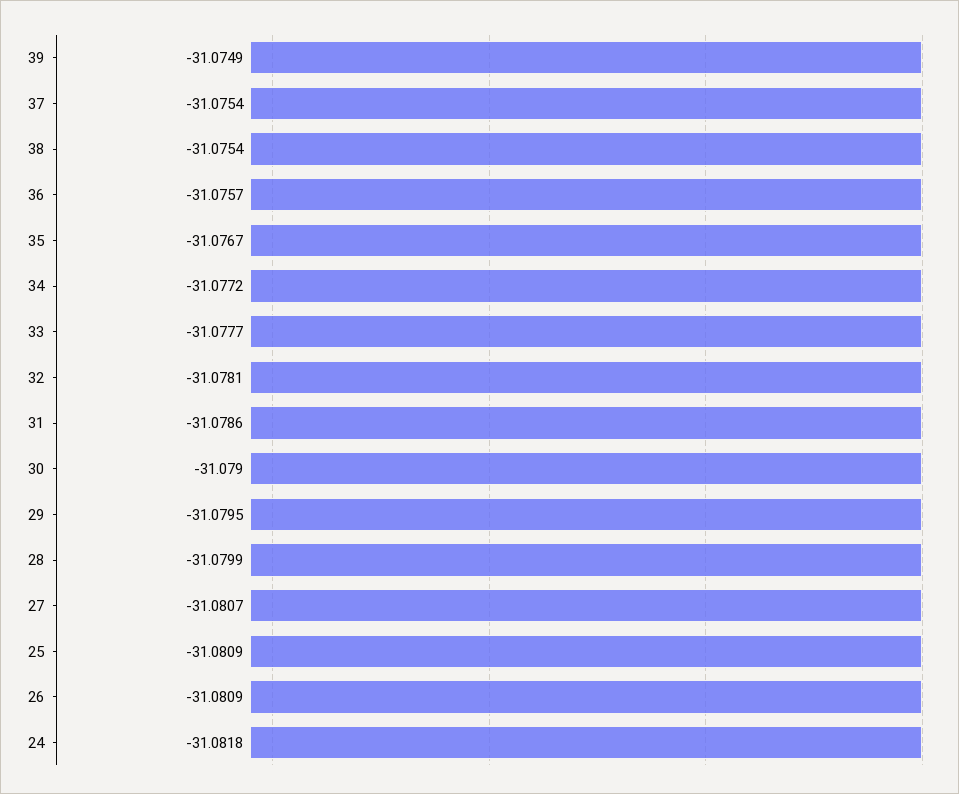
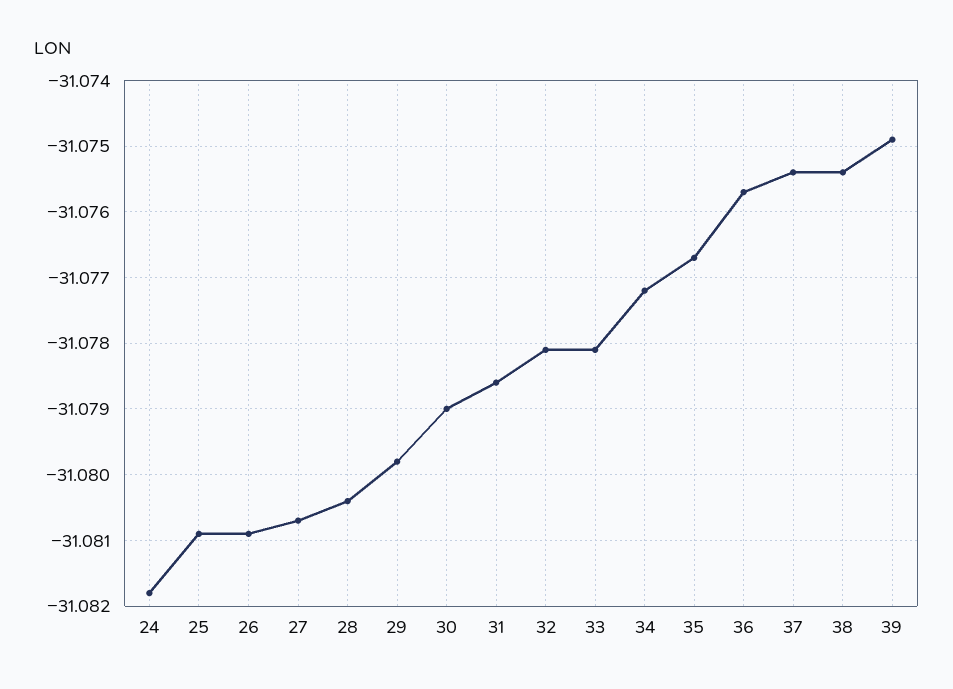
33: -31.0777 -> -31.0781
29: -31.0795 -> -31.0798
28: -31.0799 -> -31.0804

